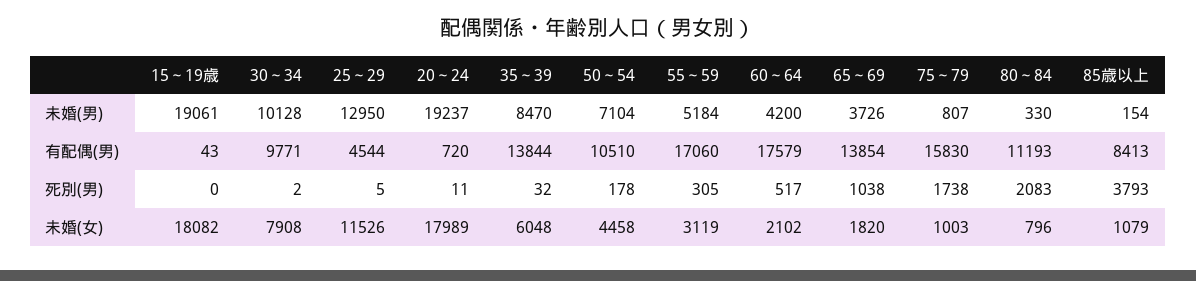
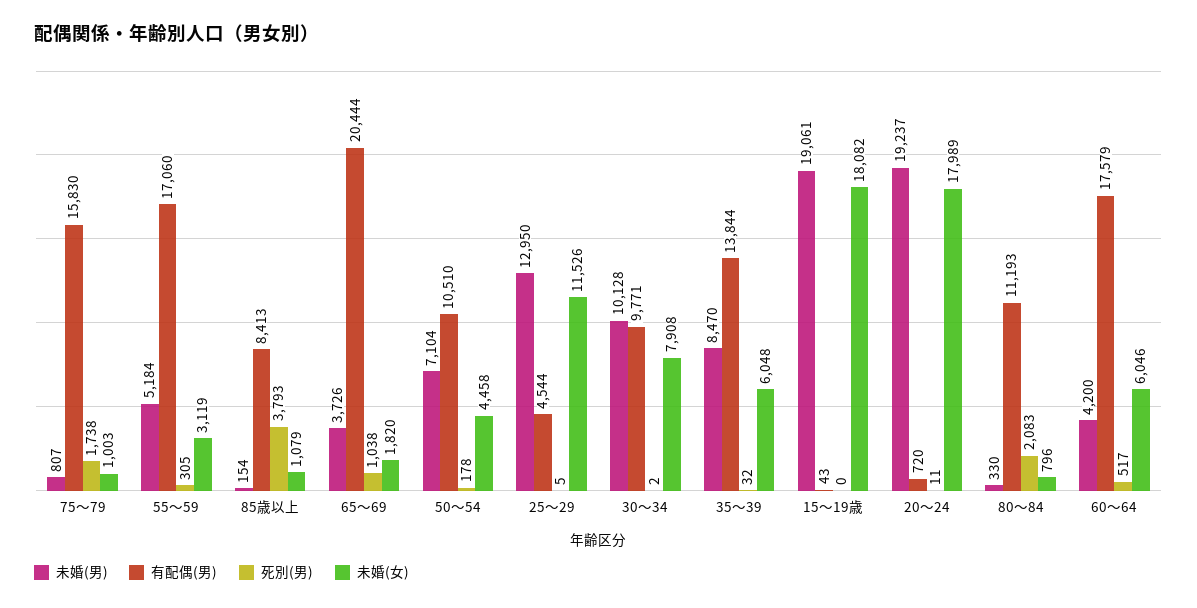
有配偶(男), 65～69: 13854 -> 20444
未婚(女), 60～64: 2102 -> 6046

